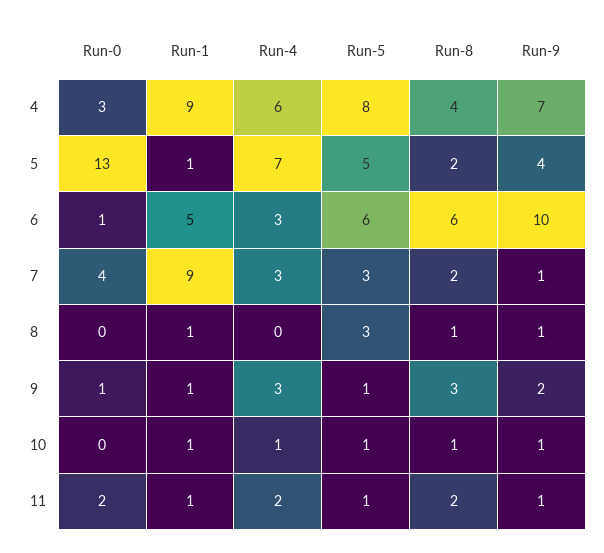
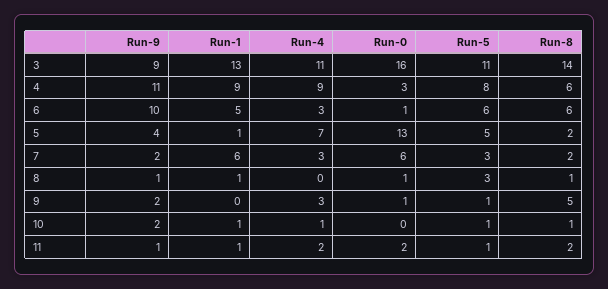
Run-4, 4: 6 -> 9
Run-8, 4: 4 -> 6
Run-9, 4: 7 -> 11
Run-0, 7: 4 -> 6
Run-1, 7: 9 -> 6
Run-9, 7: 1 -> 2
Run-0, 8: 0 -> 1
Run-1, 9: 1 -> 0
Run-8, 9: 3 -> 5
Run-9, 10: 1 -> 2
Run-9, 3: none -> 9
Run-1, 3: none -> 13
Run-4, 3: none -> 11
Run-0, 3: none -> 16
Run-5, 3: none -> 11
Run-8, 3: none -> 14

